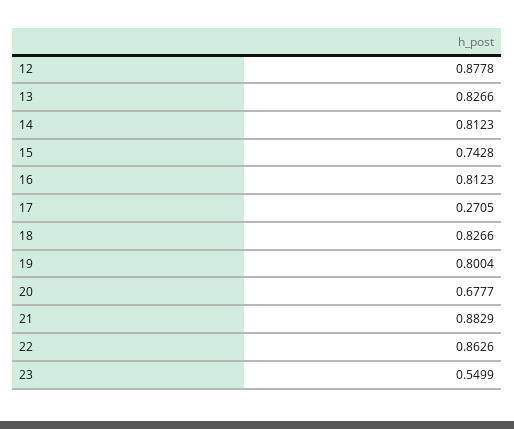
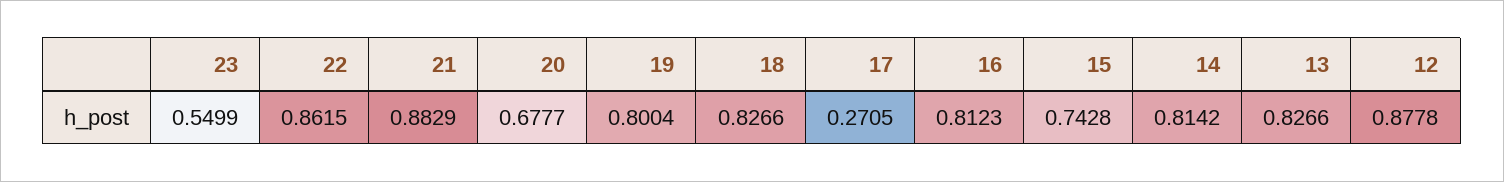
14: 0.8123 -> 0.8142
22: 0.8626 -> 0.8615

